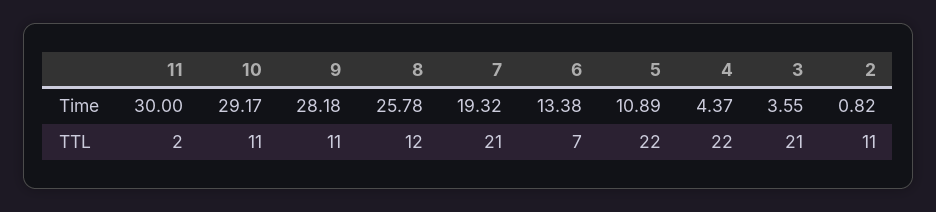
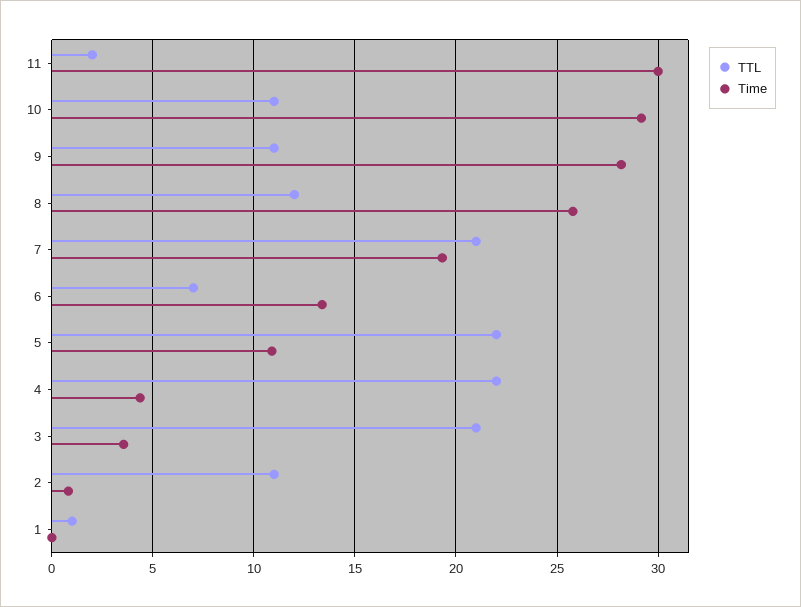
TTL, 1: none -> 1
Time, 1: none -> 0

